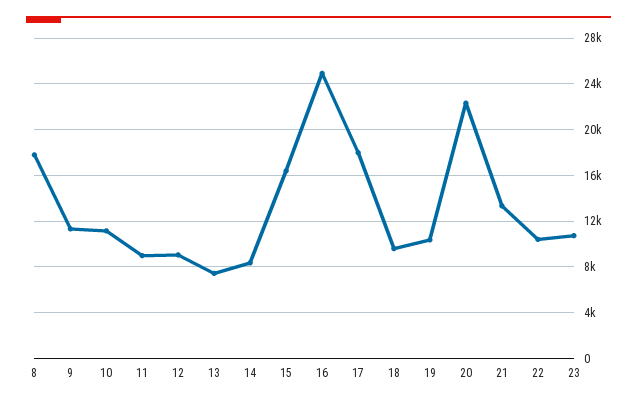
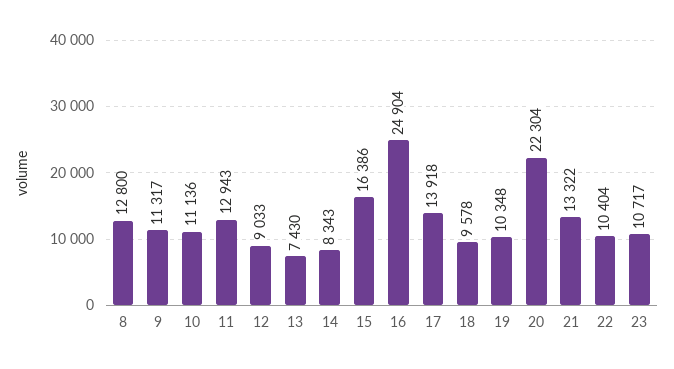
8: 18000 -> 12800
11: 9000 -> 12943
17: 18000 -> 13918

